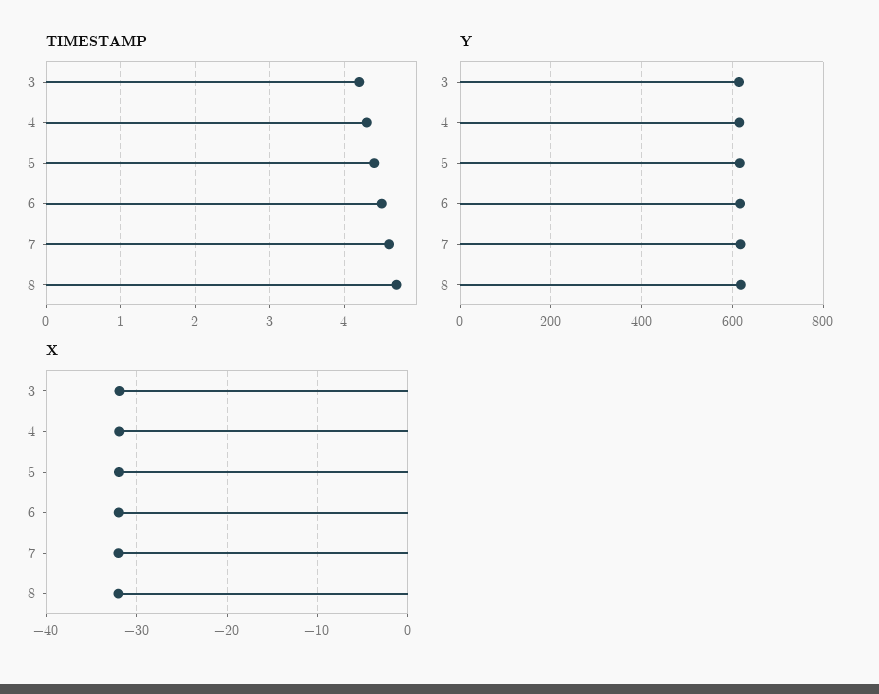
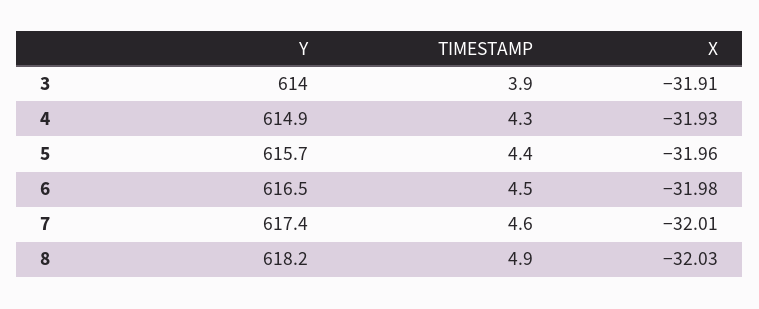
TIMESTAMP, 3: 4.2 -> 3.9
TIMESTAMP, 8: 4.7 -> 4.9

